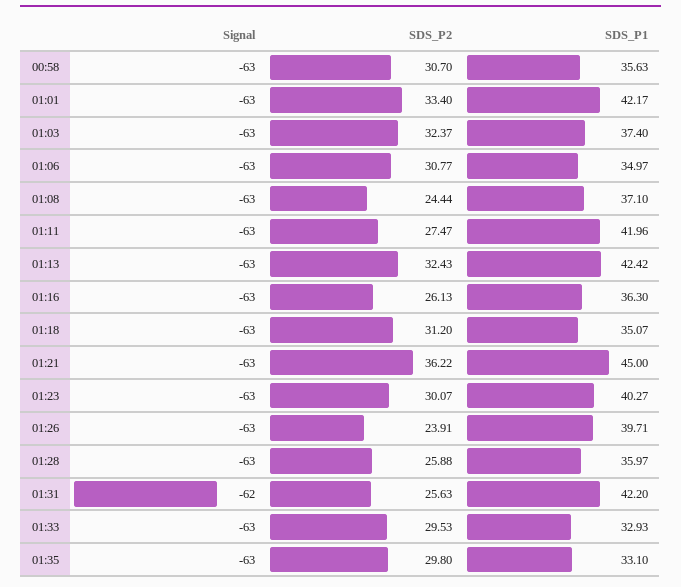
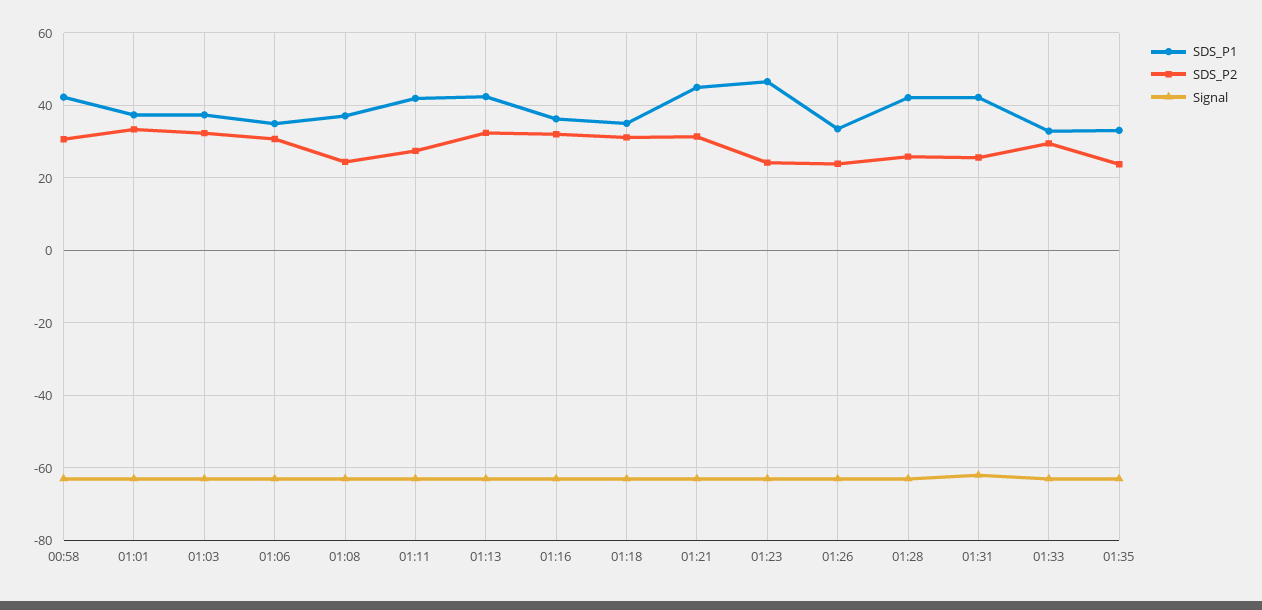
SDS_P1, 00:58: 35.63 -> 42
SDS_P1, 01:01: 42.17 -> 38
SDS_P2, 01:16: 26.13 -> 32
SDS_P2, 01:21: 36.22 -> 32
SDS_P2, 01:23: 30.07 -> 24
SDS_P1, 01:23: 40.27 -> 46
SDS_P1, 01:26: 39.71 -> 34
SDS_P1, 01:28: 35.97 -> 42
SDS_P2, 01:35: 29.8 -> 24

